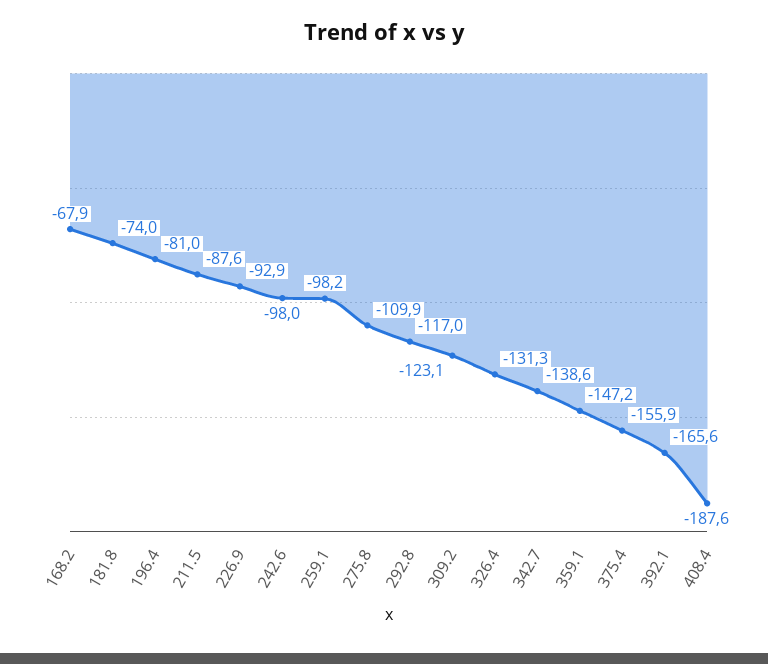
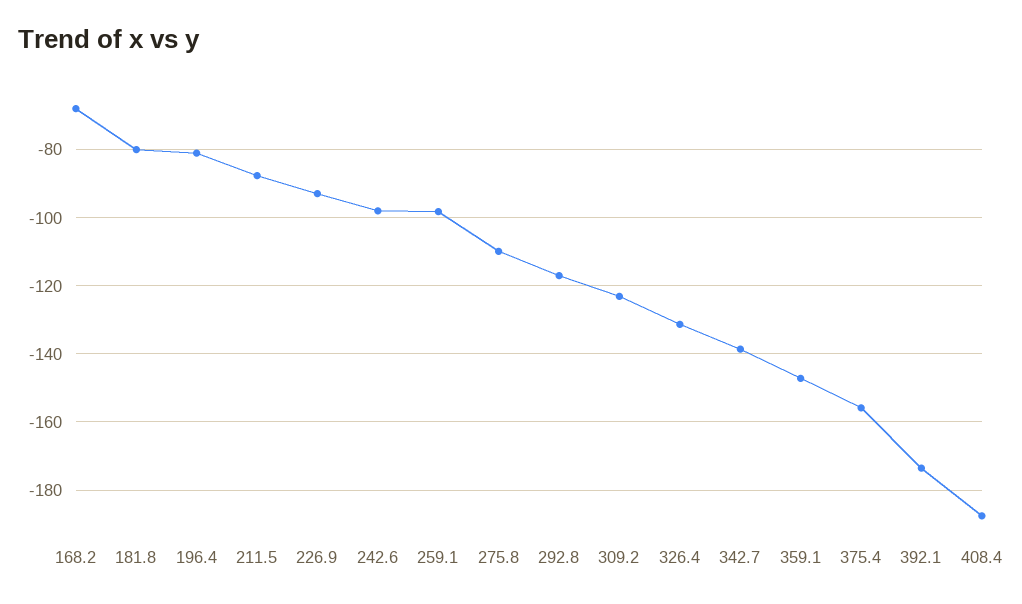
181.8: -74 -> -80
392.1: -165.6 -> -174

